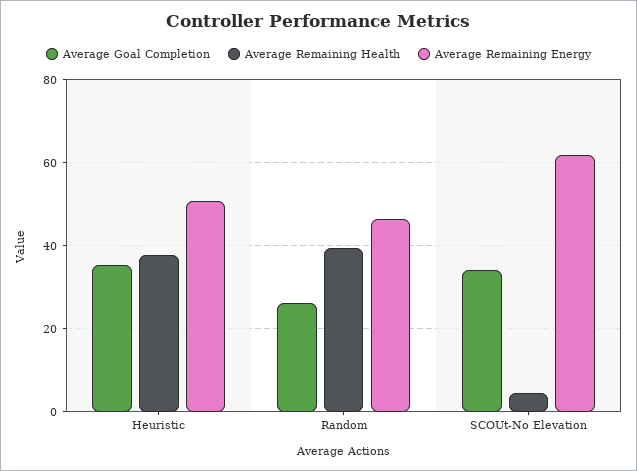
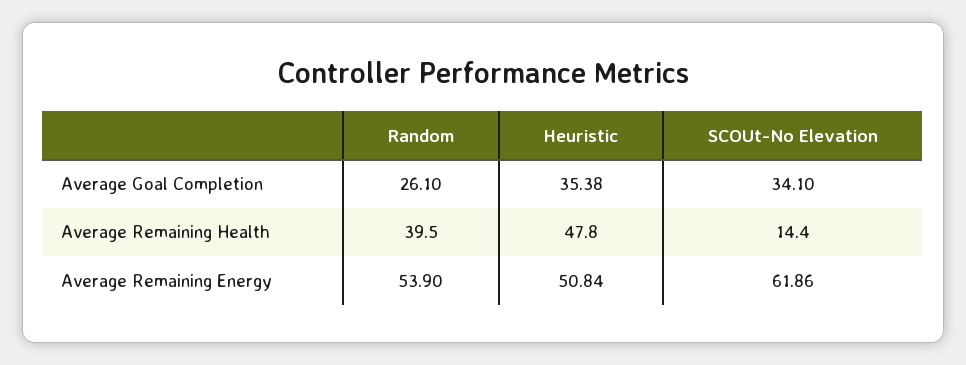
Average Remaining Health, Heuristic: 38 -> 47.8
Average Remaining Energy, Random: 46 -> 53.9
Average Remaining Health, SCOUt-No Elevation: 4 -> 14.4

